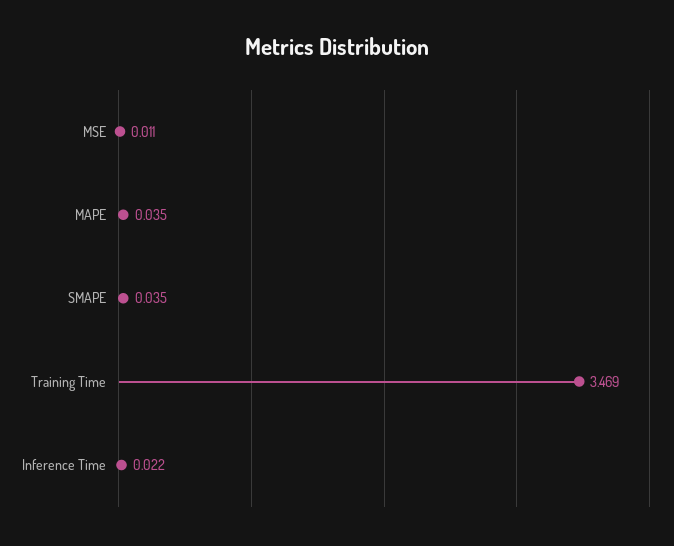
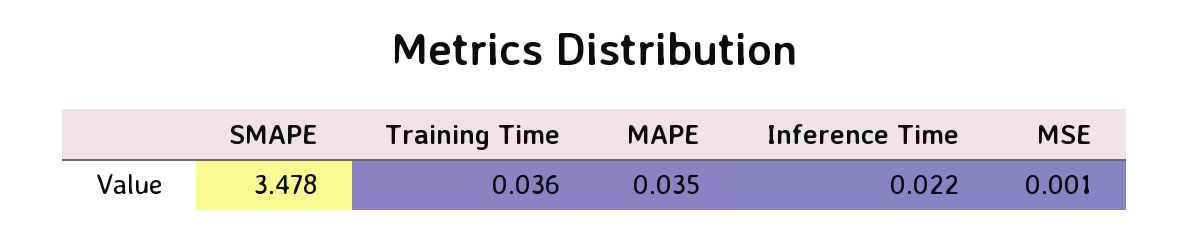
MSE: 0.011 -> 0.001
SMAPE: 0.035 -> 3.478
Training Time: 3.469 -> 0.036

